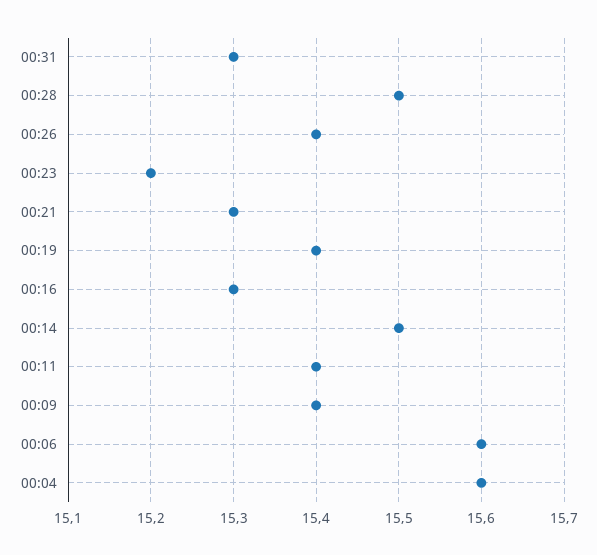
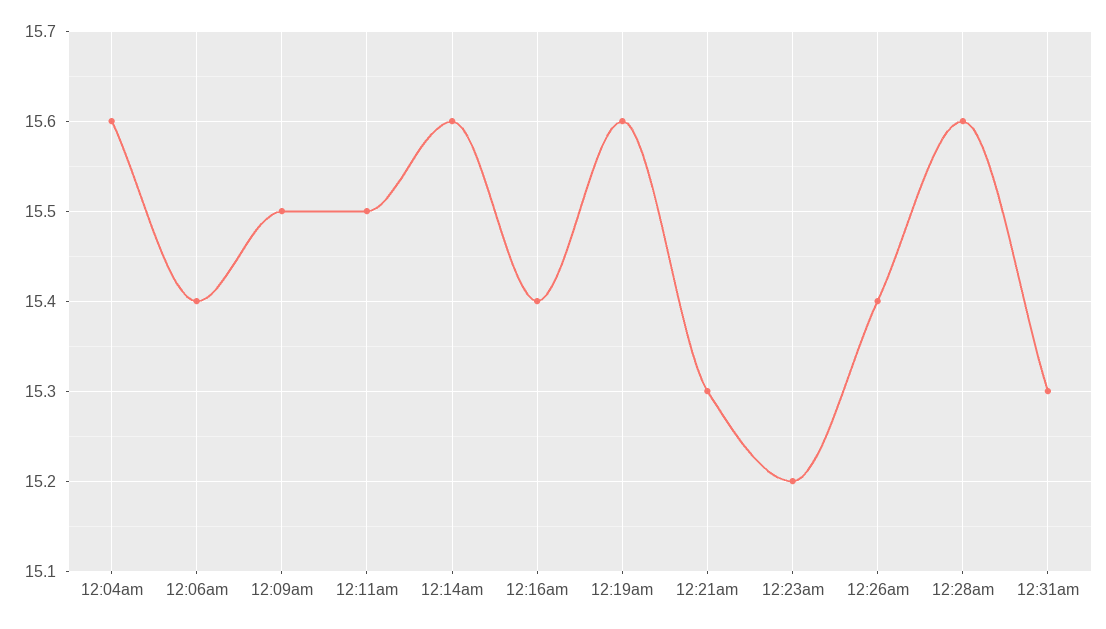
00:28: 15.5 -> 15.6
00:19: 15.4 -> 15.6
00:16: 15.3 -> 15.4
00:14: 15.5 -> 15.6
00:11: 15.4 -> 15.5
00:09: 15.4 -> 15.5
00:06: 15.6 -> 15.4

